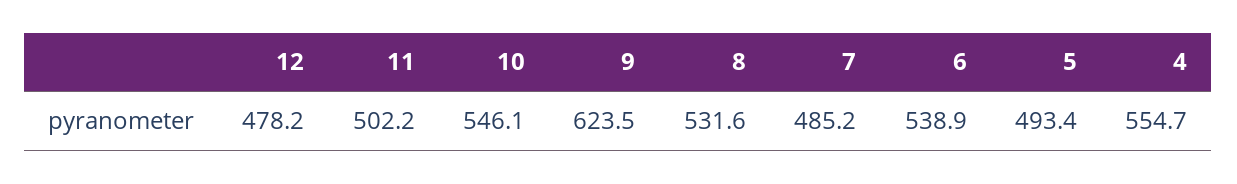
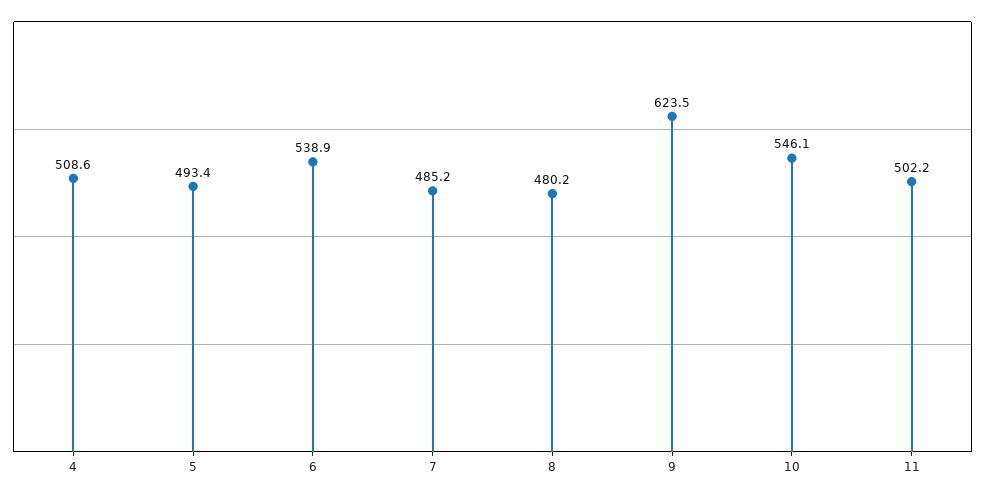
12: 478.2 -> none
8: 531.6 -> 480.2
4: 554.7 -> 508.6

